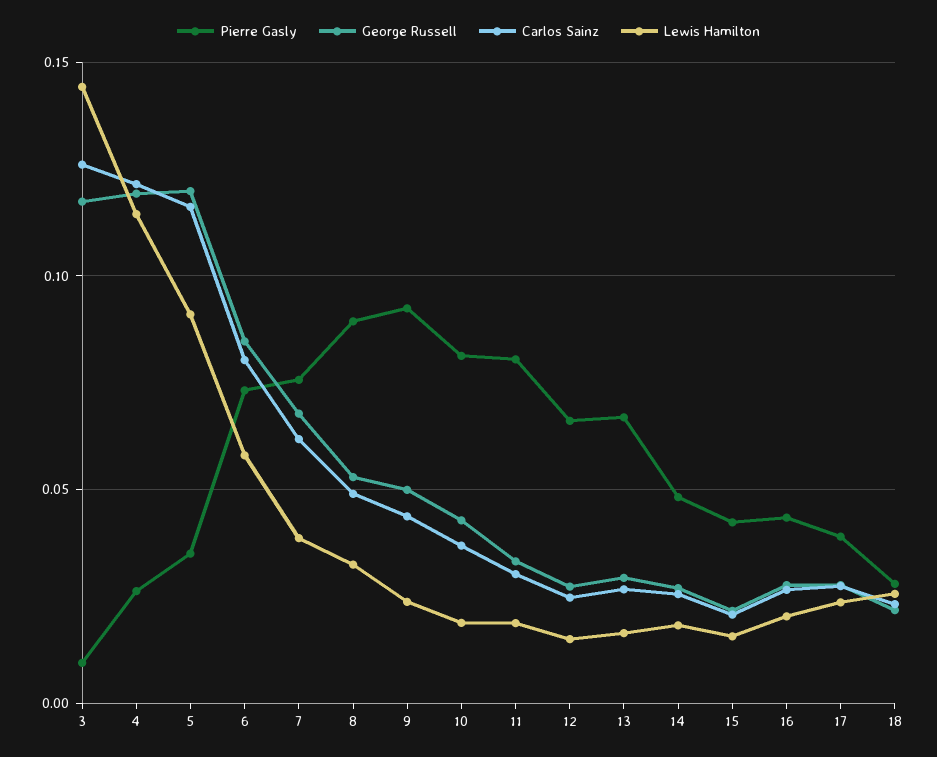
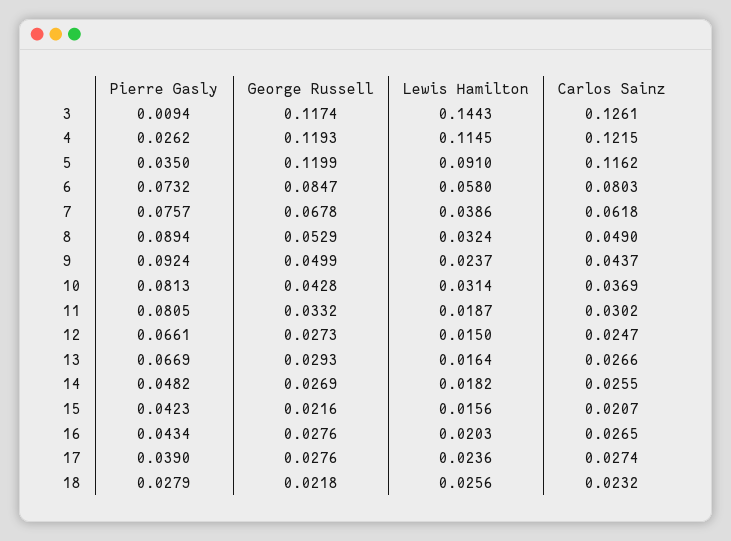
Lewis Hamilton, 10: 0.02 -> 0.0314

